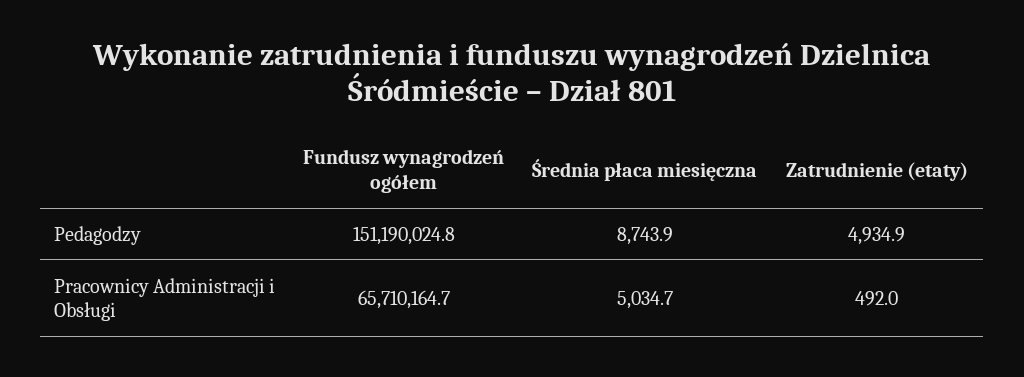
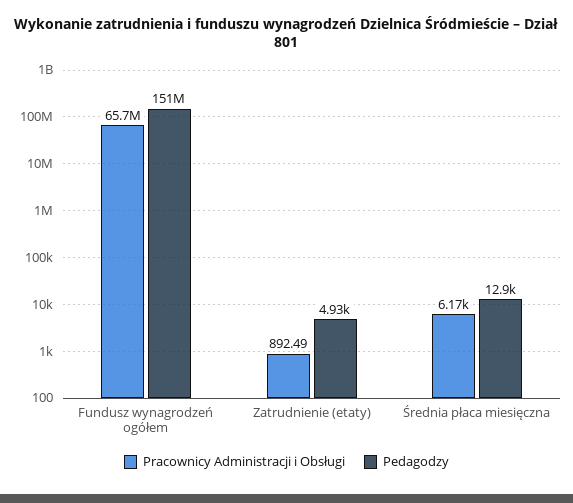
Pedagodzy, Średnia płaca miesięczna: 8743.9 -> 12900
Pracownicy Administracji i Obsługi, Średnia płaca miesięczna: 5034.7 -> 6170
Pracownicy Administracji i Obsługi, Zatrudnienie (etaty): 492 -> 892.49

